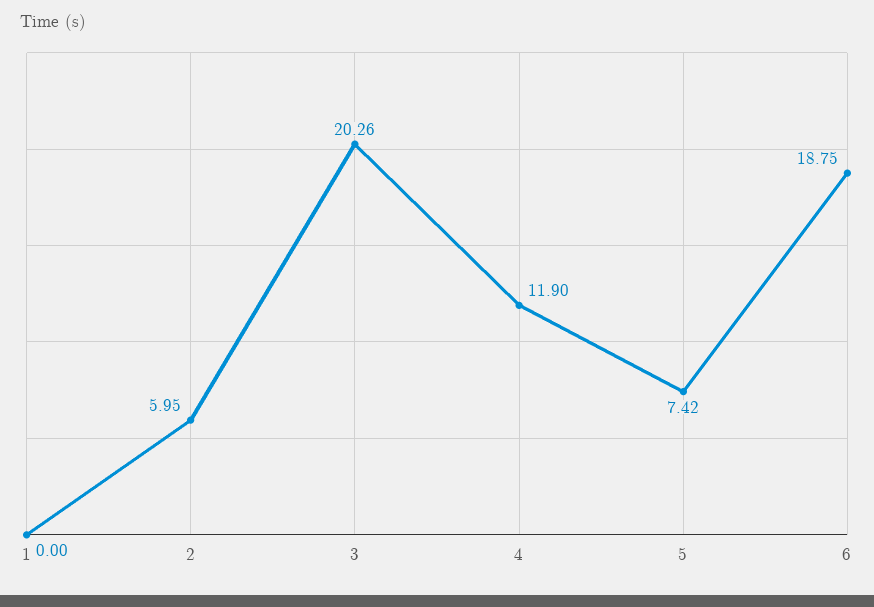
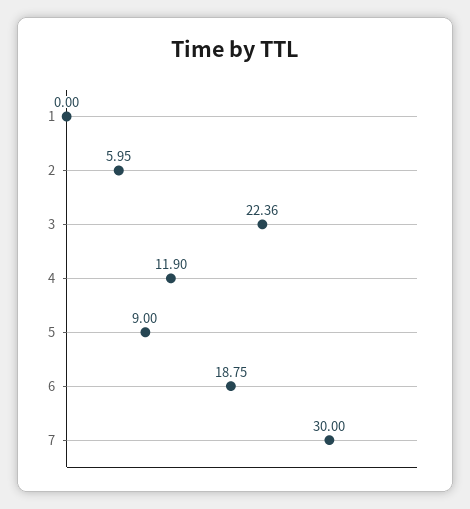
3: 20.26 -> 22.36
5: 7.42 -> 9
7: none -> 30

